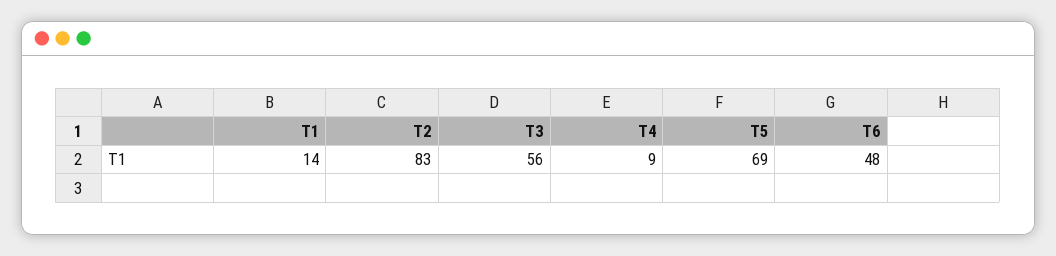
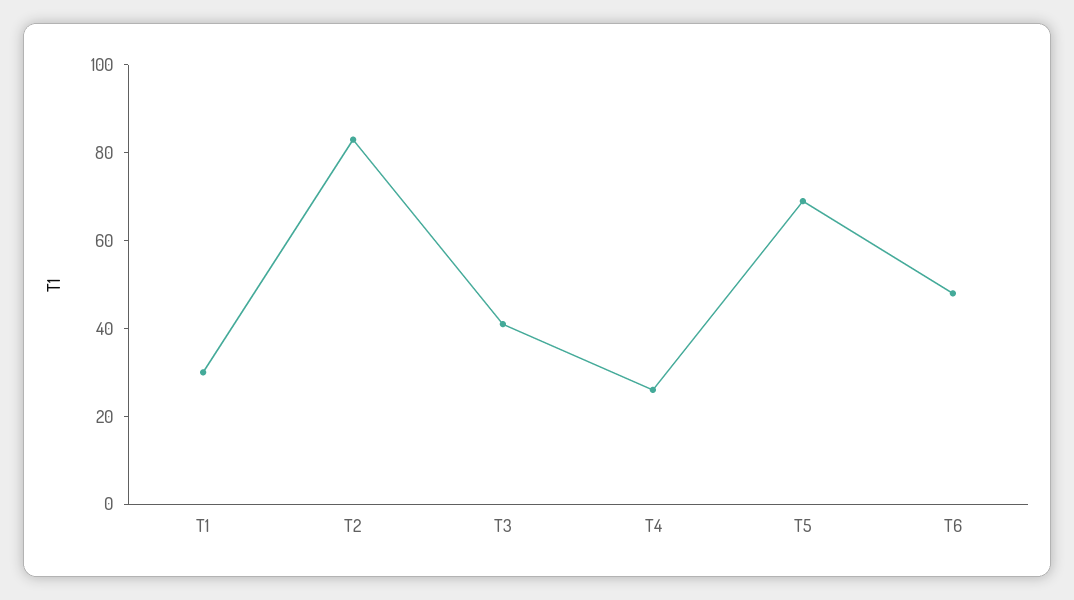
T1: 14 -> 30
T3: 56 -> 40
T4: 9 -> 25

